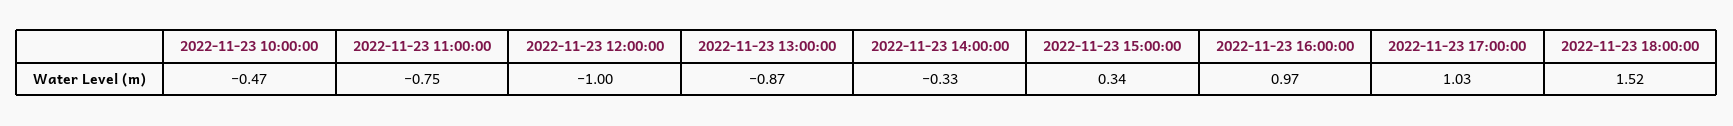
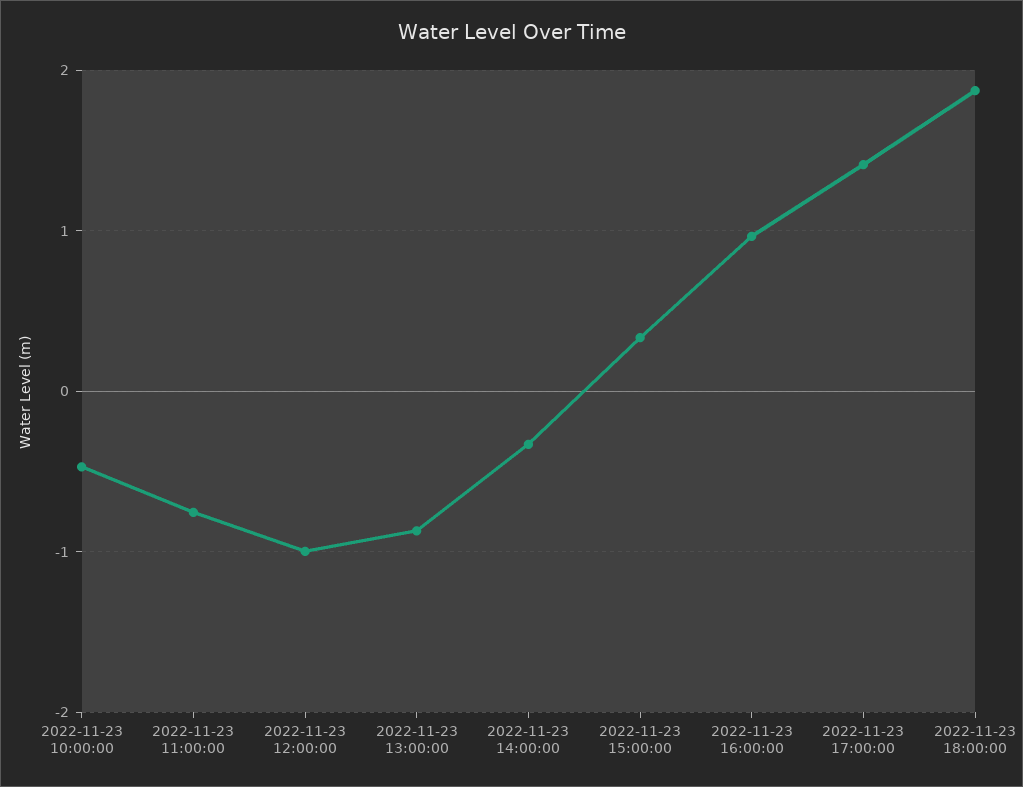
2022-11-23 17:00:00: 1.03 -> 1.4
2022-11-23 18:00:00: 1.52 -> 1.9

